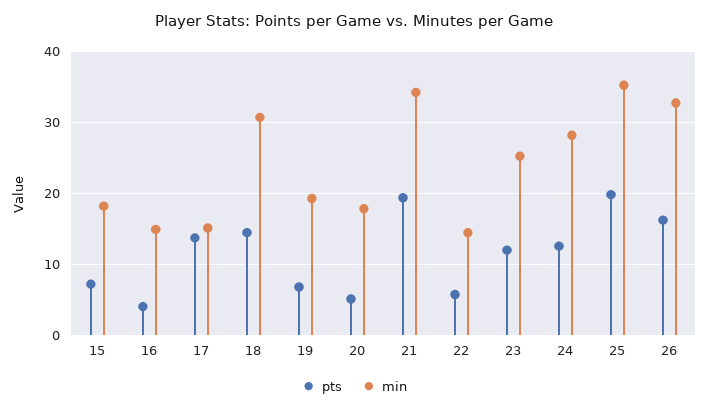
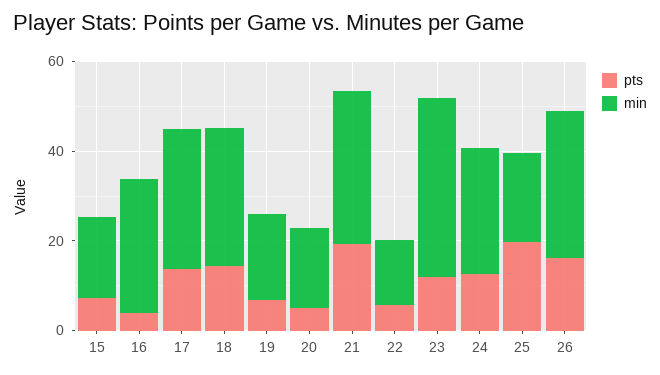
min, 16: 15 -> 30
min, 17: 15 -> 30
min, 23: 25 -> 40
min, 25: 35 -> 20

